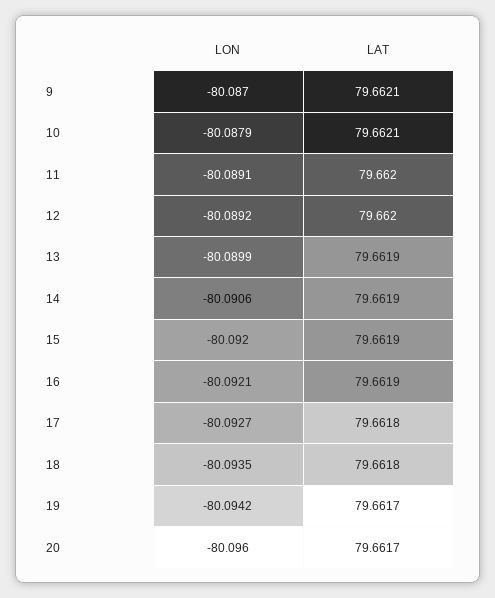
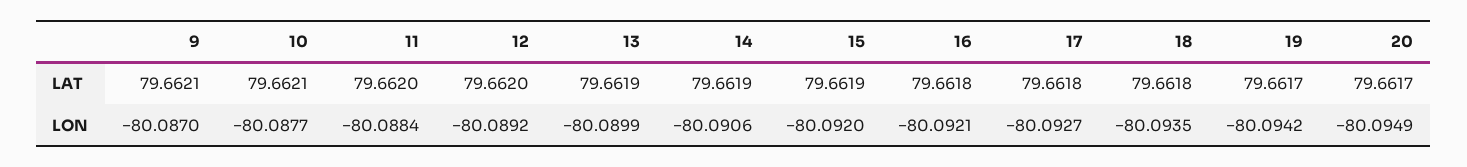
LON, 10: -80.0879 -> -80.0877
LON, 11: -80.0891 -> -80.0884
LAT, 16: 79.6619 -> 79.6618
LON, 20: -80.096 -> -80.0949

